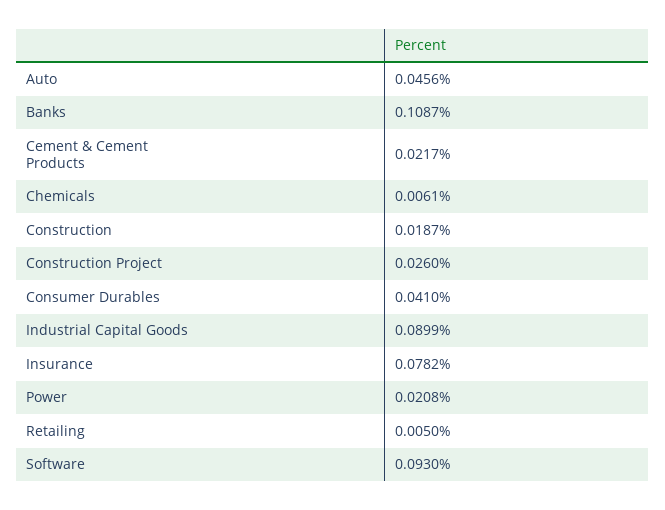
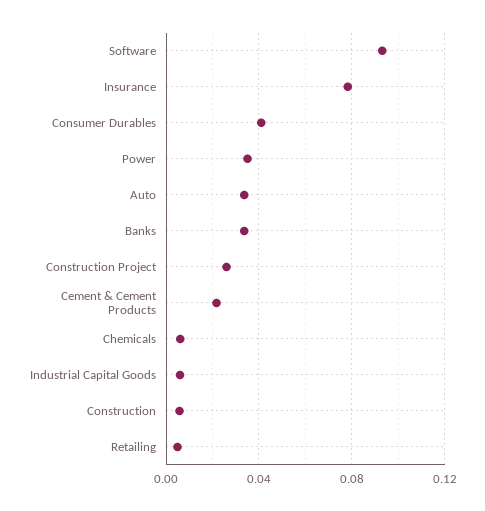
Auto: 0.0456 -> 0.035
Banks: 0.1087 -> 0.035
Construction: 0.0187 -> 0.005
Industrial Capital Goods: 0.0899 -> 0.005
Power: 0.0208 -> 0.035

